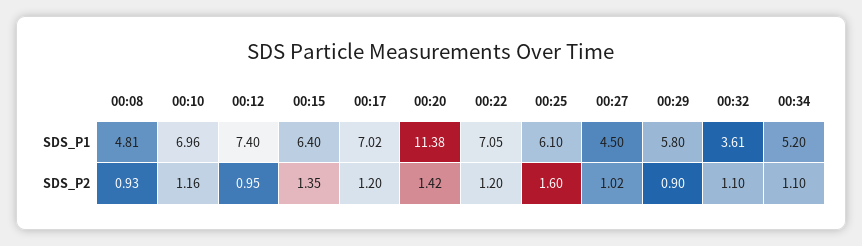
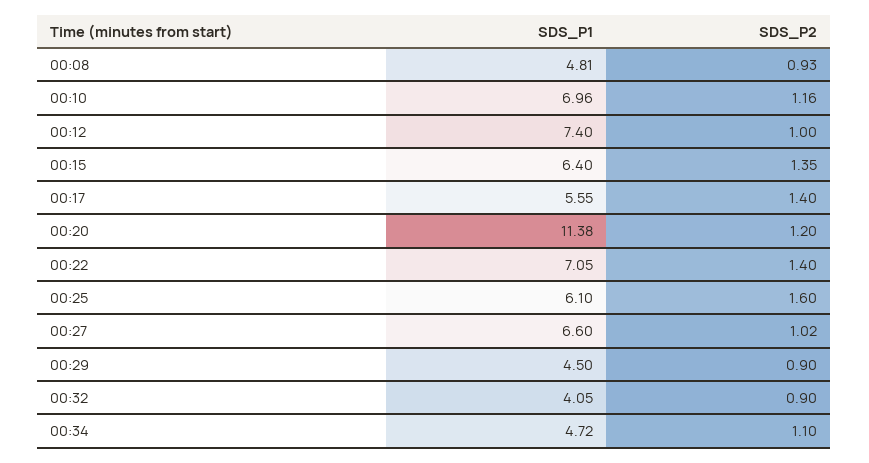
00:17, SDS_P1: 7.02 -> 5.55
00:27, SDS_P1: 4.5 -> 6.6
00:29, SDS_P1: 5.8 -> 4.5
00:32, SDS_P1: 3.61 -> 4.05
00:34, SDS_P1: 5.2 -> 4.72
00:12, SDS_P2: 0.95 -> 1
00:17, SDS_P2: 1.2 -> 1.4
00:20, SDS_P2: 1.42 -> 1.2
00:22, SDS_P2: 1.2 -> 1.4
00:32, SDS_P2: 1.1 -> 0.9

